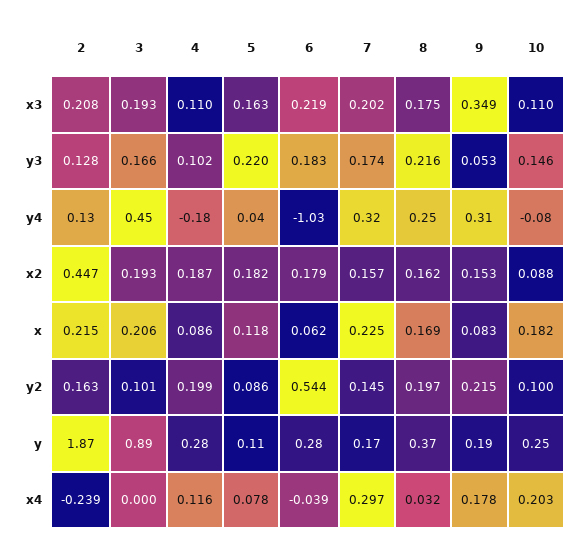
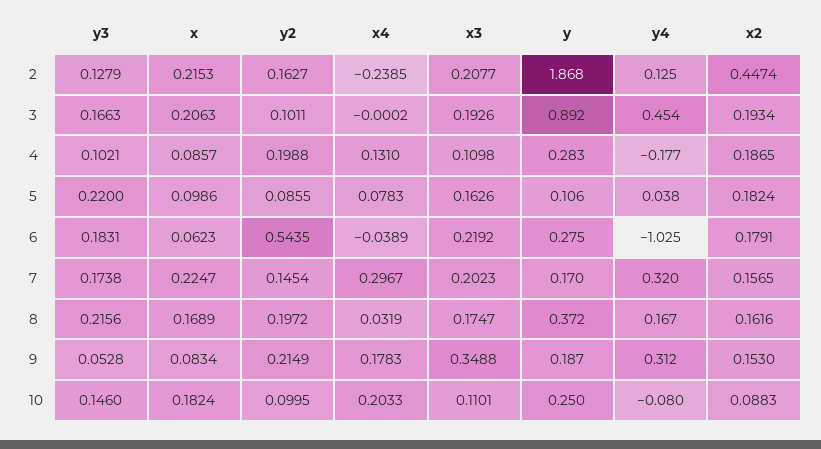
8, y4: 0.25 -> 0.167
5, x: 0.118 -> 0.0986
4, x4: 0.116 -> 0.131

